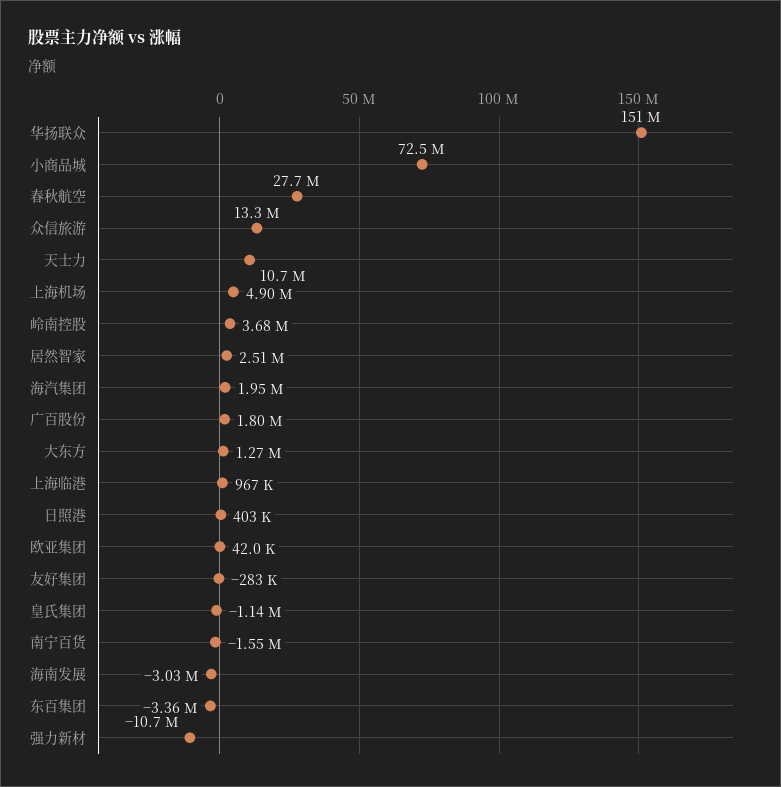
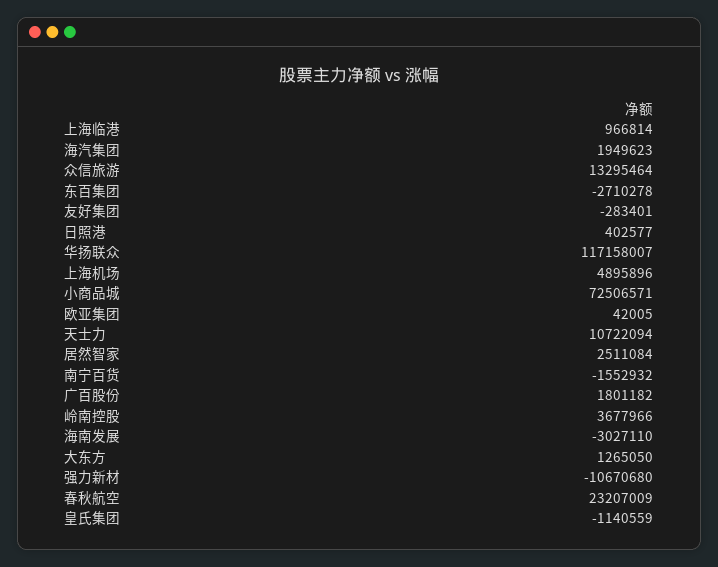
华扬联众: 151000000 -> 117158007
春秋航空: 27700000 -> 23207009
东百集团: -3360000 -> -2710278

